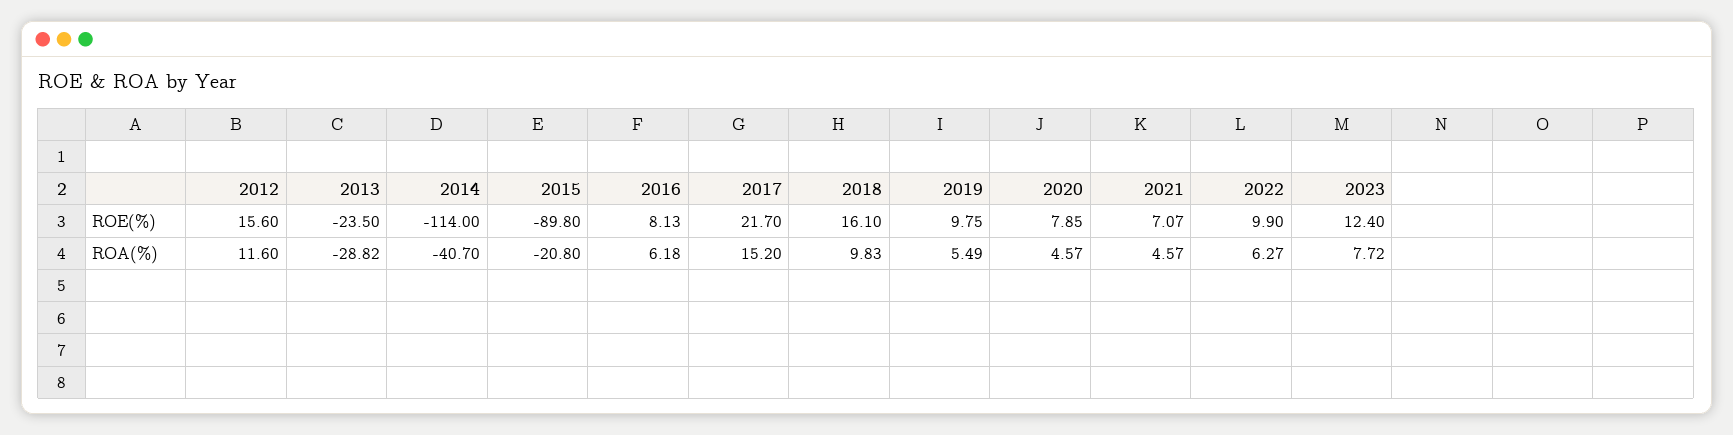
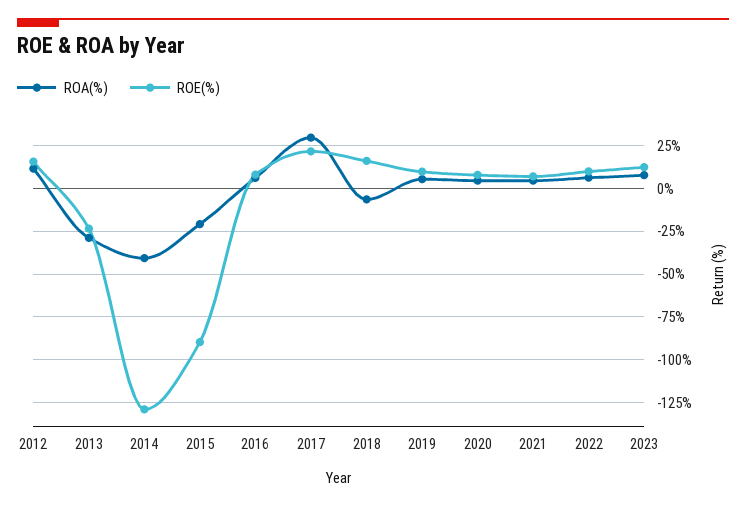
ROE(%), 2014: -114 -> -130
ROA(%), 2017: 15.2 -> 30
ROA(%), 2018: 9.83 -> -5

